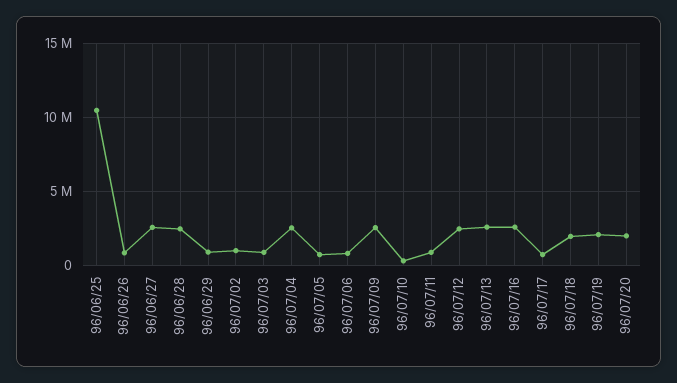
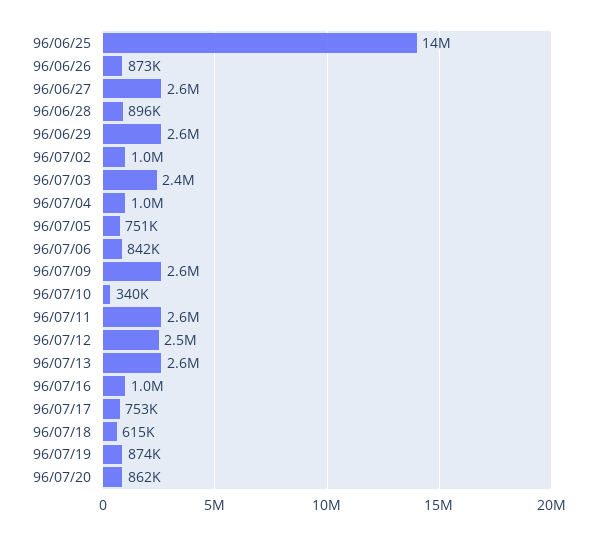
96/06/25: 10500000 -> 14000000
96/06/28: 2500000 -> 896000
96/06/29: 1000000 -> 2600000
96/07/03: 1000000 -> 2400000
96/07/04: 2500000 -> 1000000
96/07/11: 1000000 -> 2600000
96/07/16: 2500000 -> 1000000
96/07/18: 2000000 -> 615000
96/07/19: 2000000 -> 874000
96/07/20: 2000000 -> 862000

